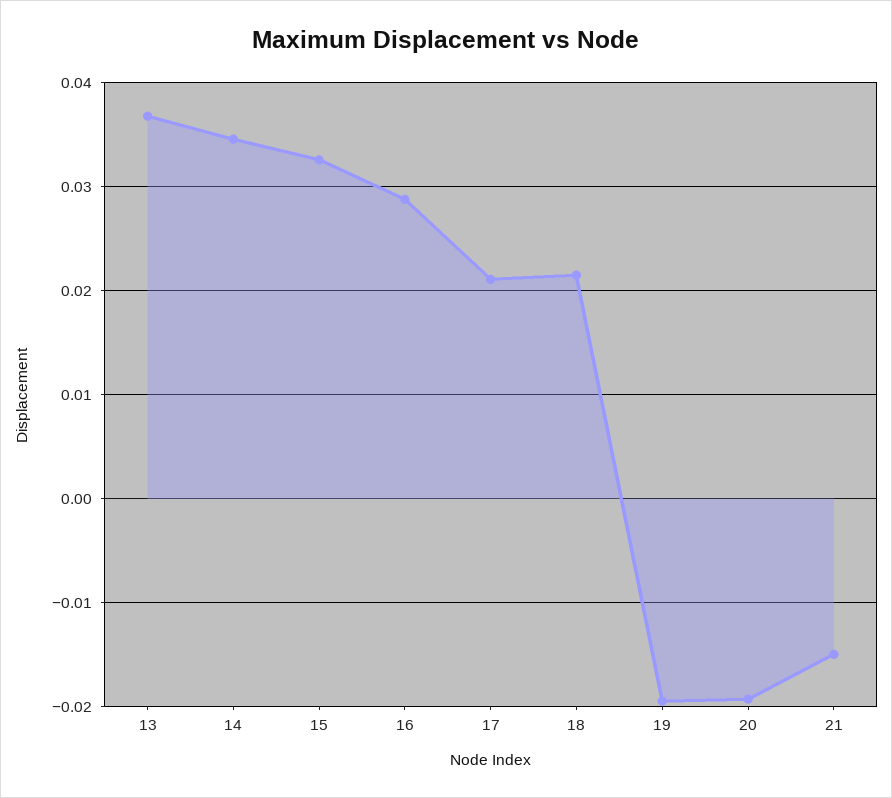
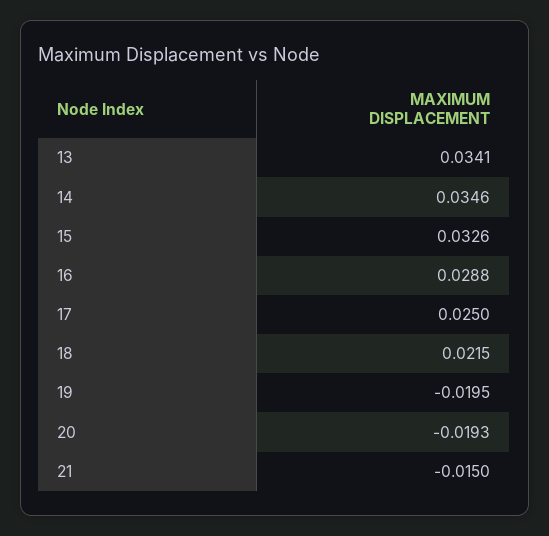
13: 0.037 -> 0.0341
17: 0.021 -> 0.025

